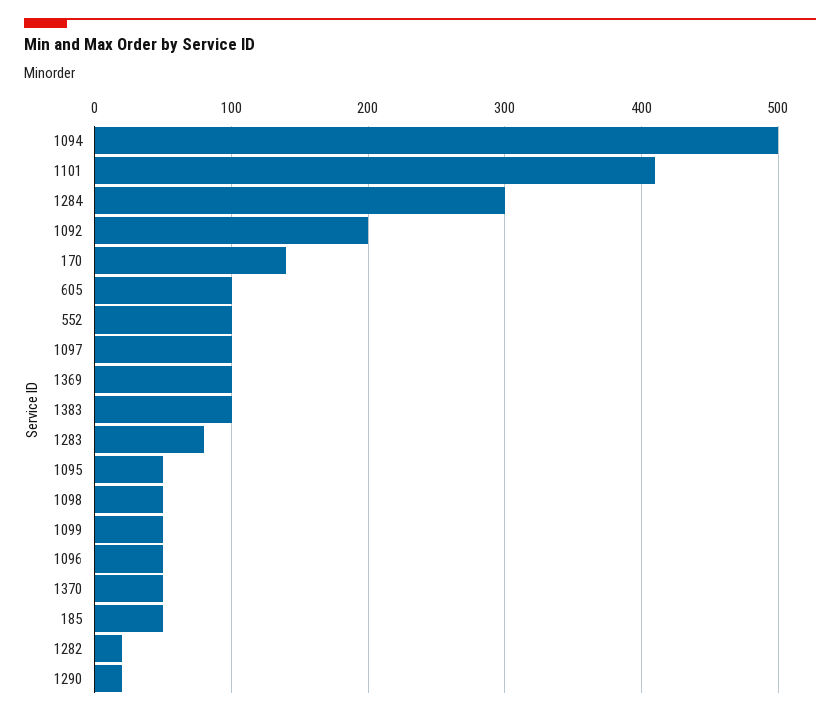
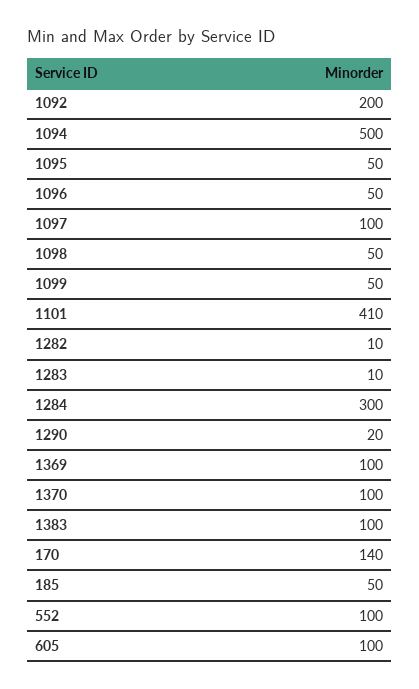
1283: 80 -> 10
1370: 50 -> 100
1282: 20 -> 10

